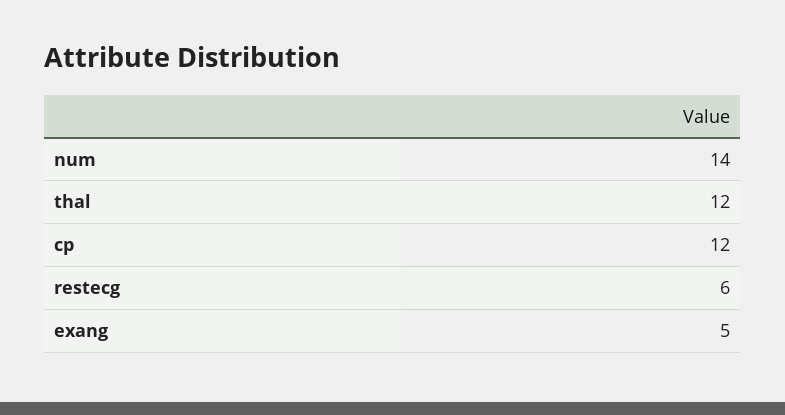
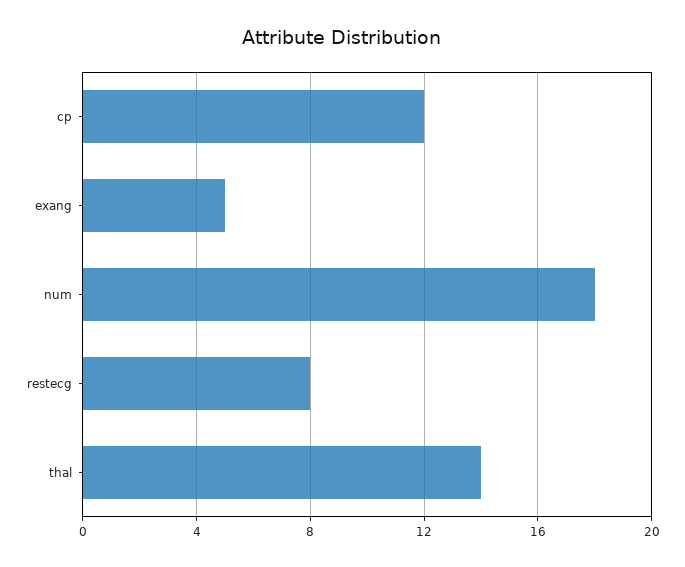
num: 14 -> 18
thal: 12 -> 14
restecg: 6 -> 8

